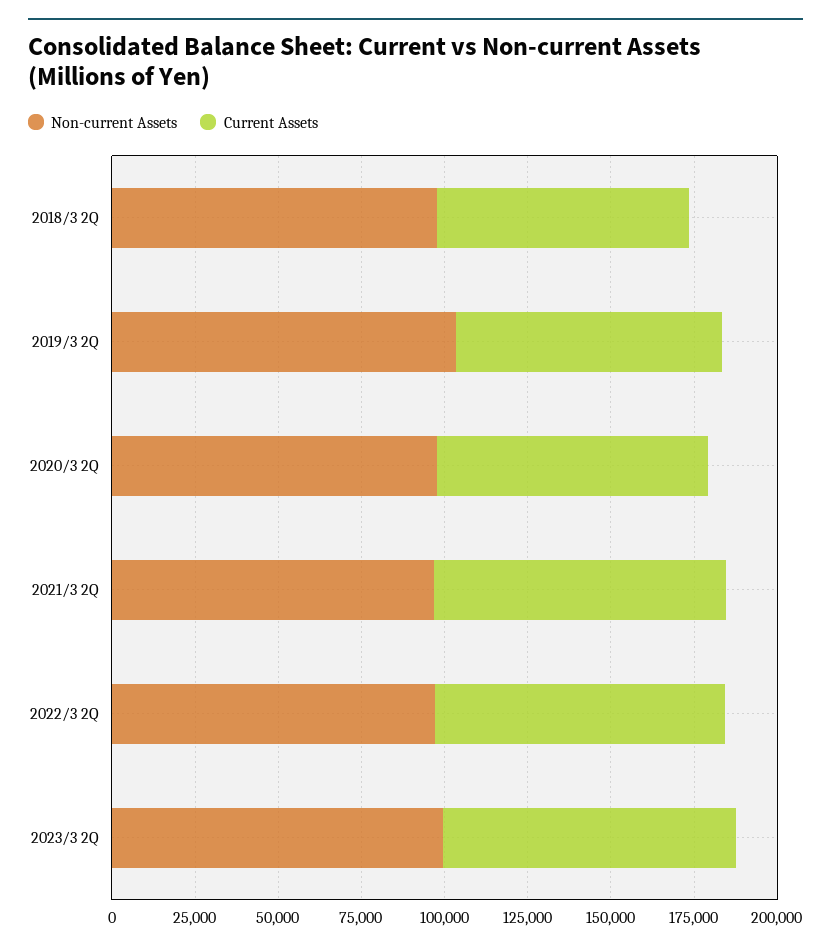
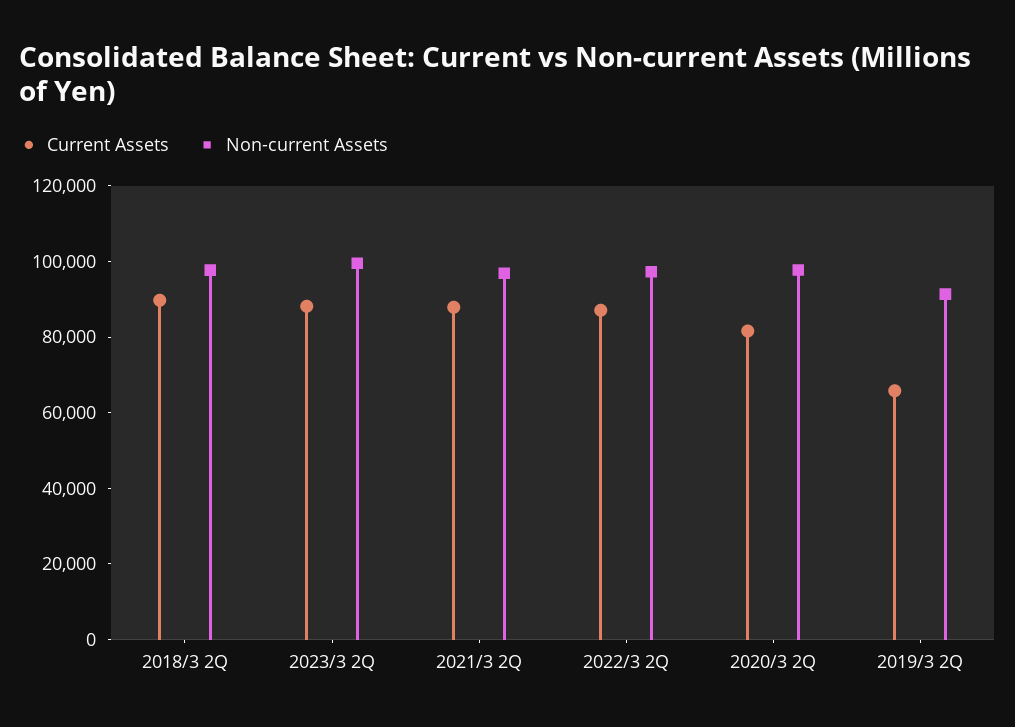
Current Assets, 2018/3 2Q: 75000 -> 90000
Non-current Assets, 2019/3 2Q: 105000 -> 90000
Current Assets, 2019/3 2Q: 80000 -> 65000

